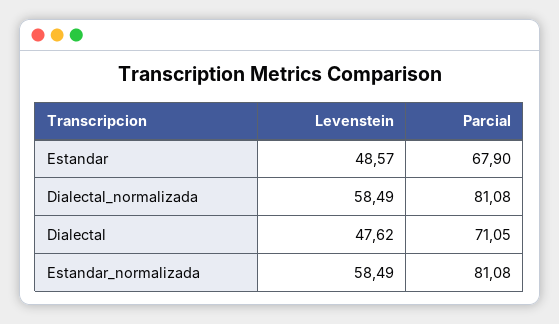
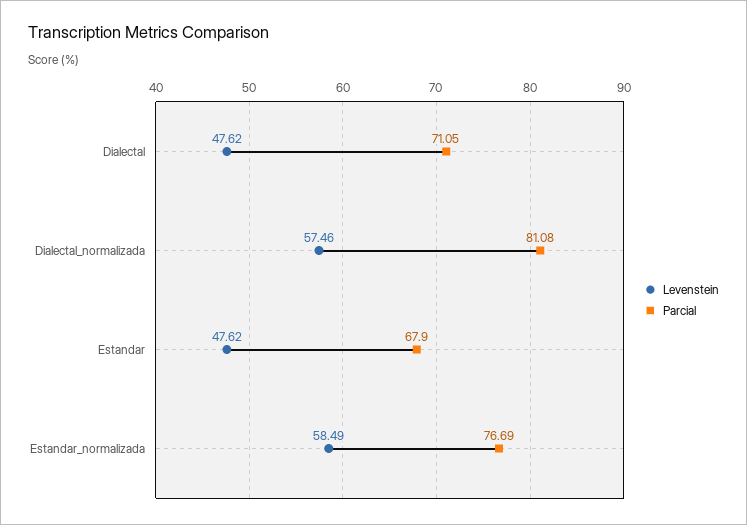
Levenstein, Estandar: 48.57 -> 47.62
Levenstein, Dialectal_normalizada: 58.49 -> 57.46
Parcial, Estandar_normalizada: 81.08 -> 76.69

